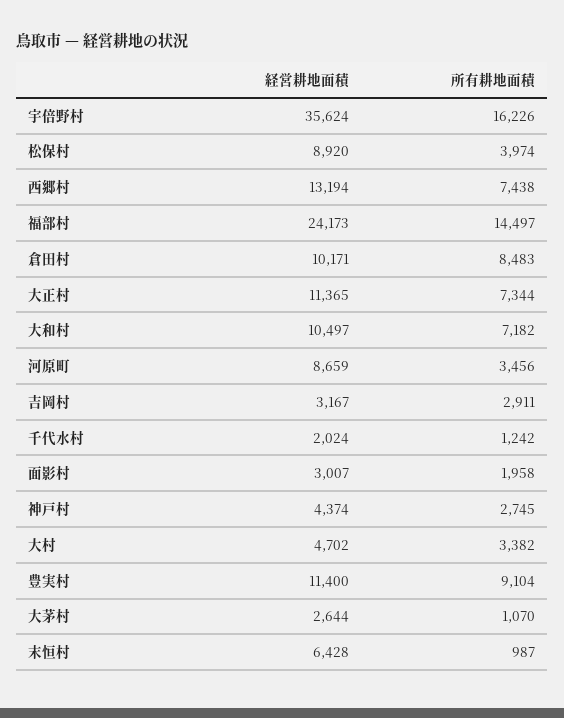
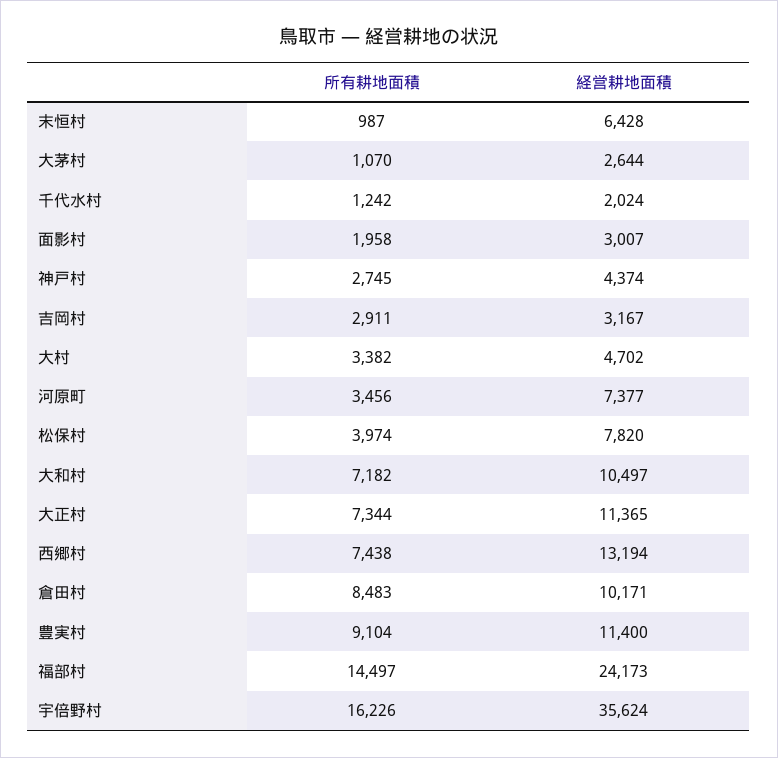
経営耕地面積, 松保村: 8920 -> 7820
経営耕地面積, 河原町: 8659 -> 7377

